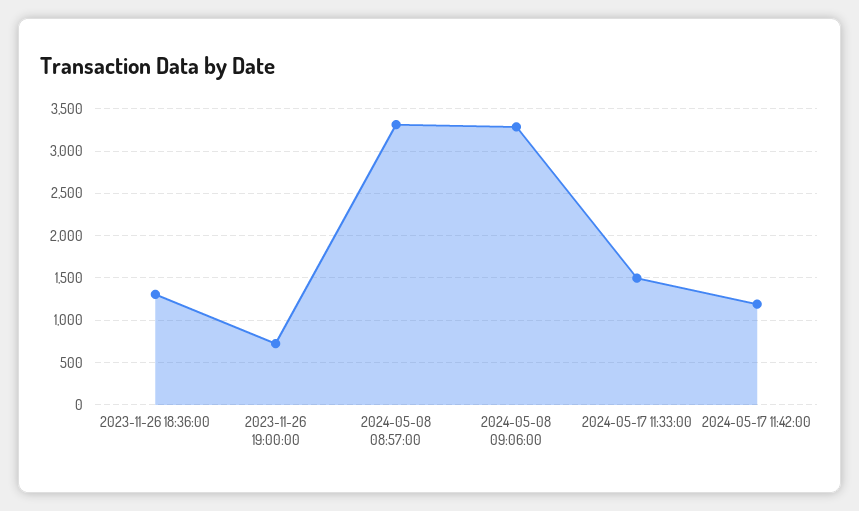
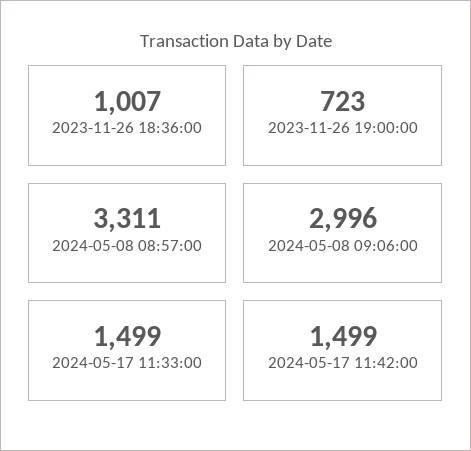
2023-11-26 18:36:00: 1300 -> 1007
2024-05-08 09:06:00: 3300 -> 2996
2024-05-17 11:42:00: 1200 -> 1499

